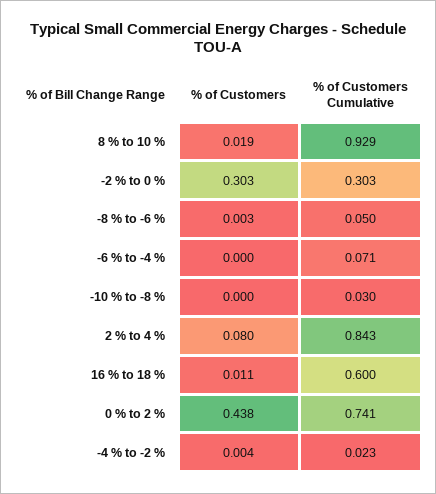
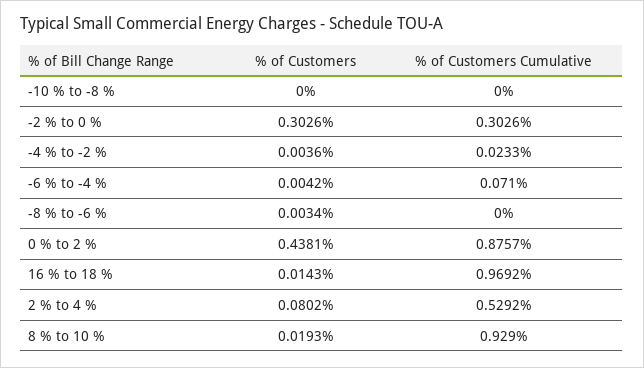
% of Customers Cumulative, -8 % to -6 %: 0.05 -> 0
% of Customers, -6 % to -4 %: 0 -> 0.0042
% of Customers Cumulative, -10 % to -8 %: 0.03 -> 0
% of Customers Cumulative, 2 % to 4 %: 0.843 -> 0.5292
% of Customers, 16 % to 18 %: 0.011 -> 0.0143
% of Customers Cumulative, 16 % to 18 %: 0.6 -> 0.9692
% of Customers Cumulative, 0 % to 2 %: 0.741 -> 0.8757

